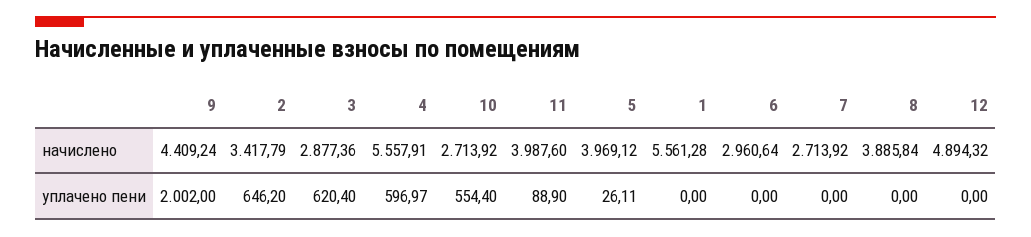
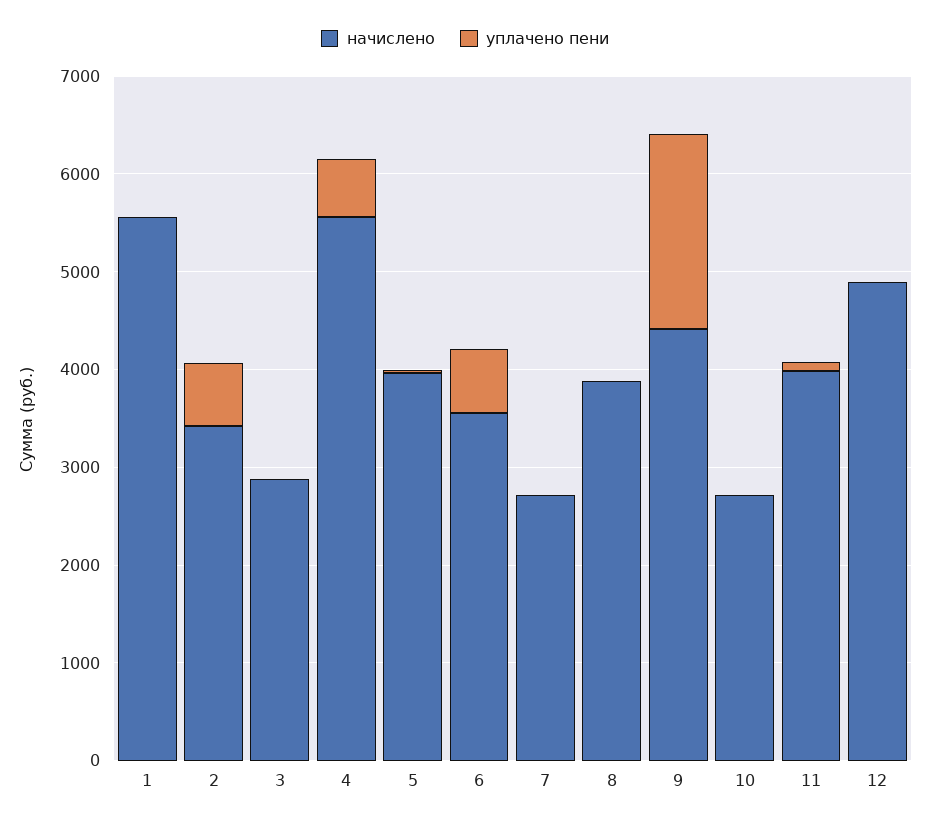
начислено, 6: 2960.64 -> 3600
уплачено пени, 3: 620.4 -> 0
уплачено пени, 10: 554.4 -> 0
уплачено пени, 6: 0 -> 600

